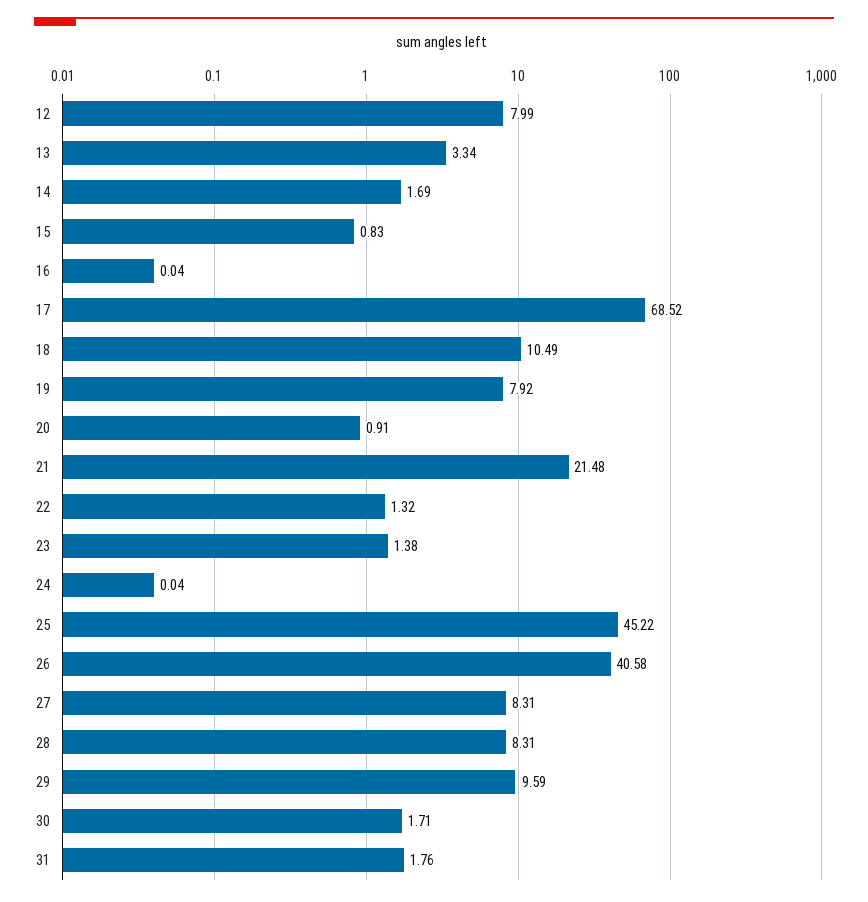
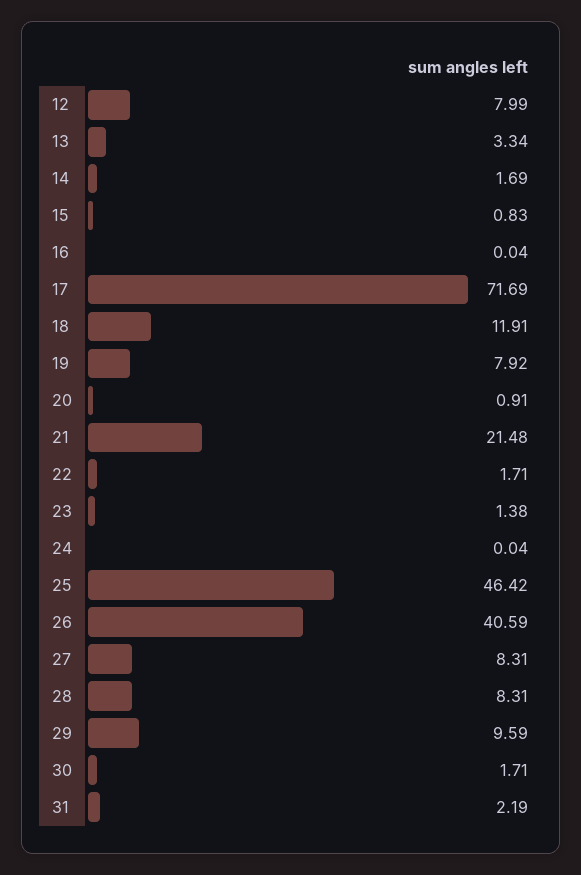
17: 68.52 -> 71.69
18: 10.49 -> 11.91
22: 1.32 -> 1.71
25: 45.22 -> 46.42
26: 40.58 -> 40.59
31: 1.76 -> 2.19

